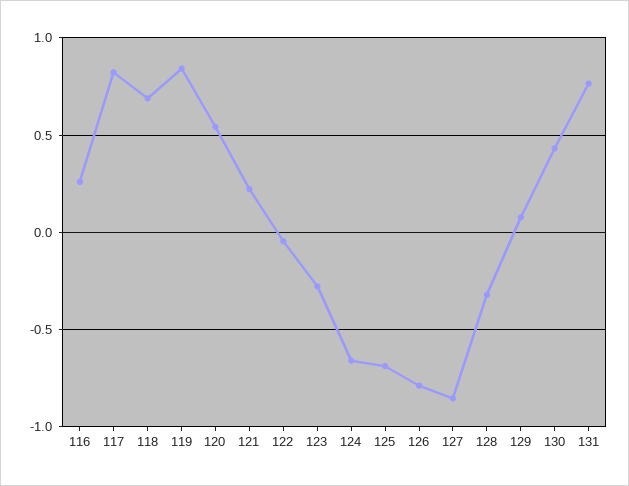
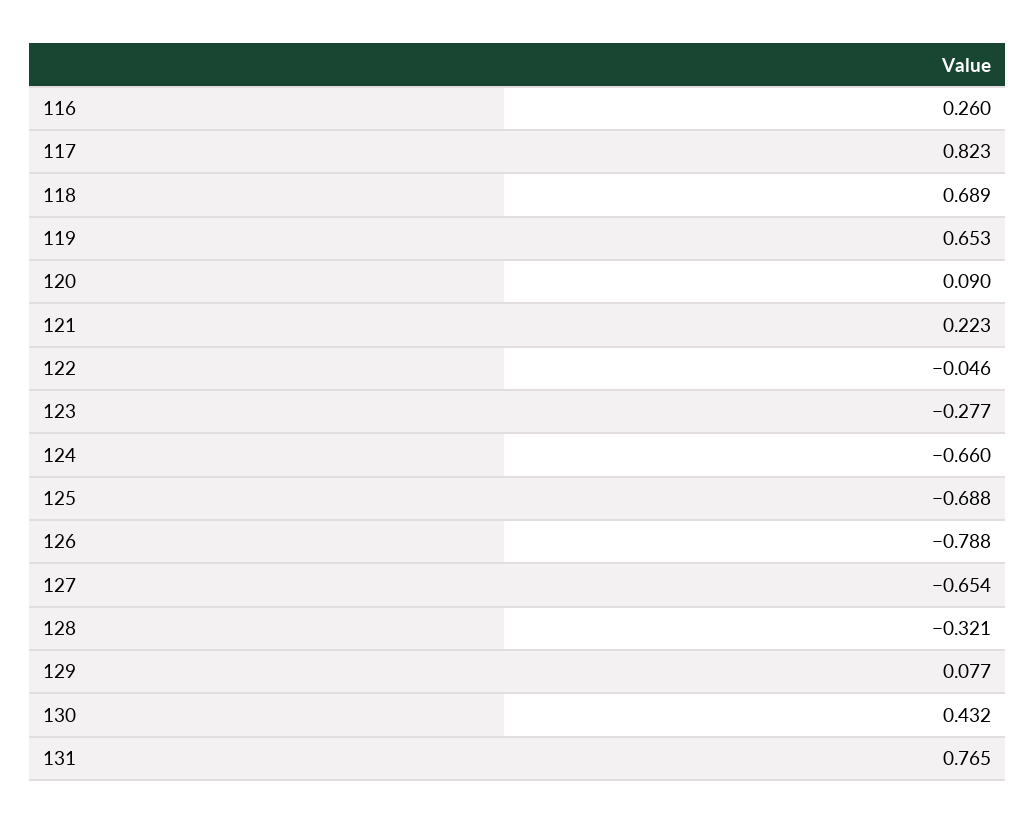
119: 0.85 -> 0.653
120: 0.55 -> 0.09
127: -0.85 -> -0.654

